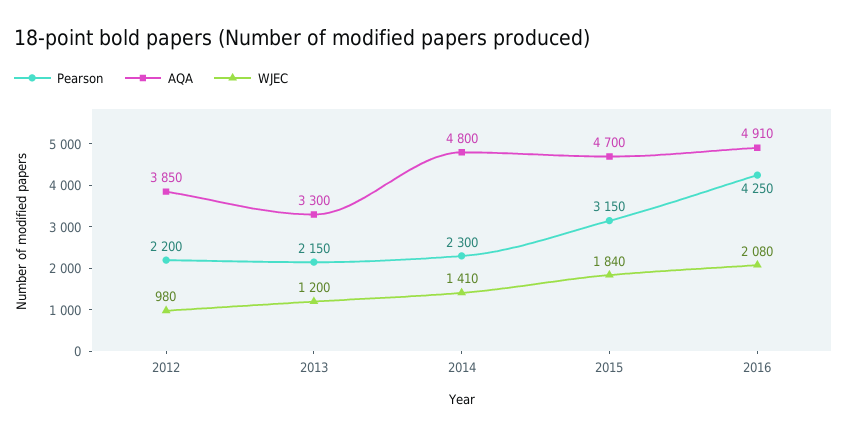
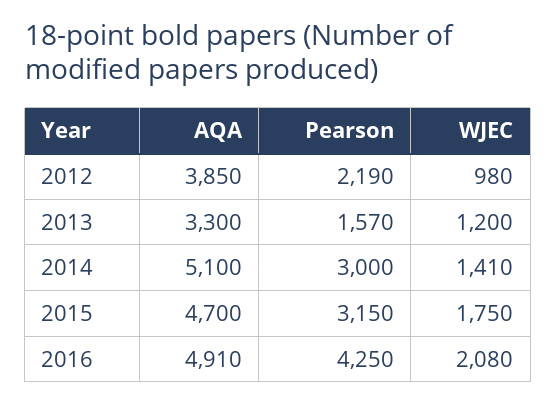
Pearson, 2012: 2200 -> 2190
Pearson, 2013: 2150 -> 1570
Pearson, 2014: 2300 -> 3000
AQA, 2014: 4800 -> 5100
WJEC, 2015: 1840 -> 1750

